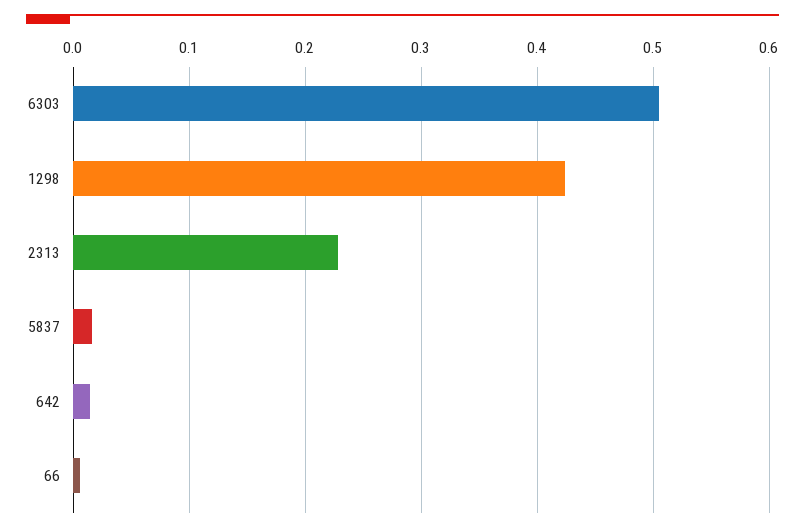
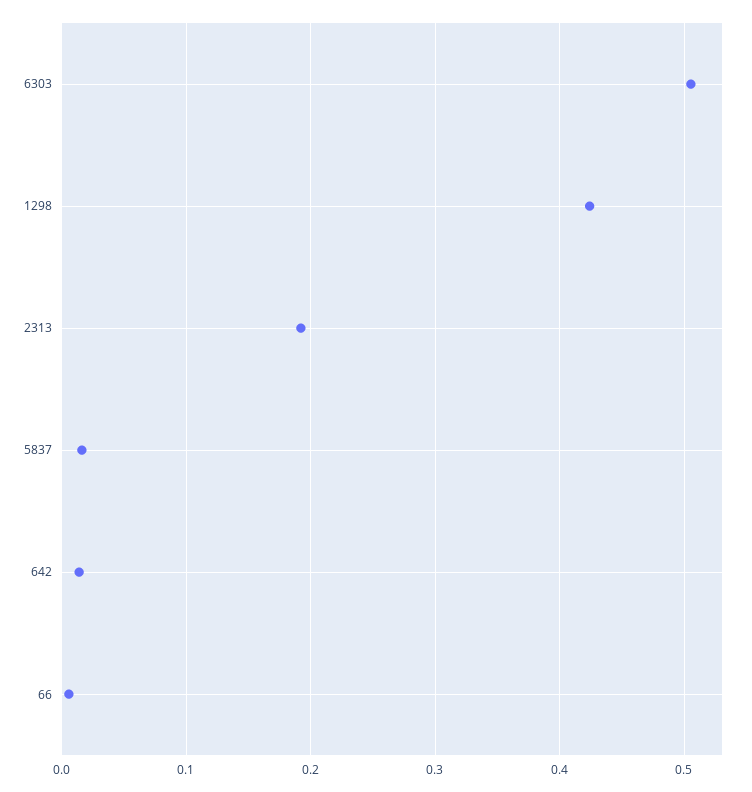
2313: 0.23 -> 0.19

